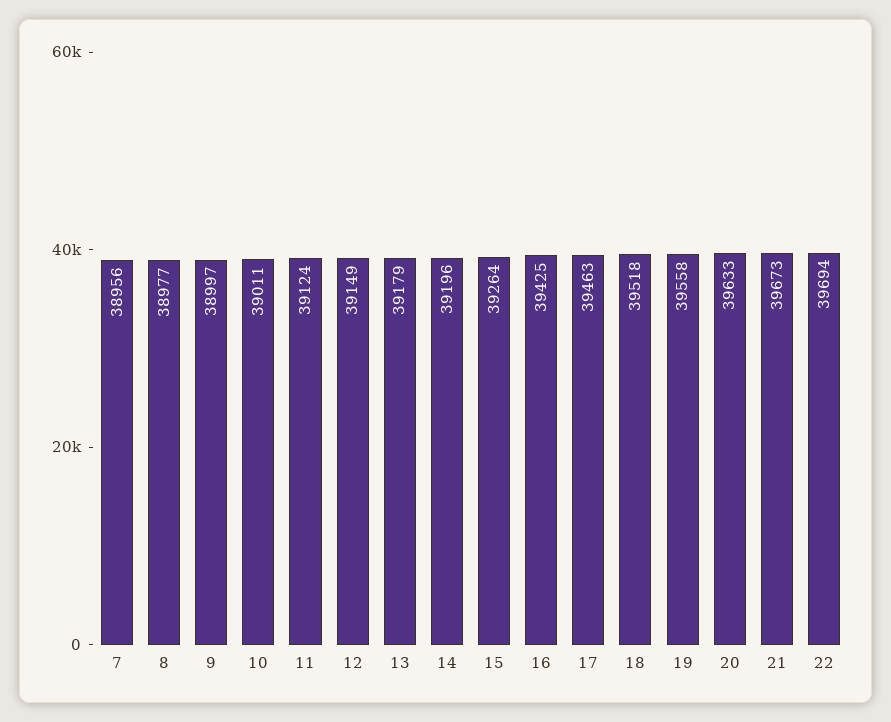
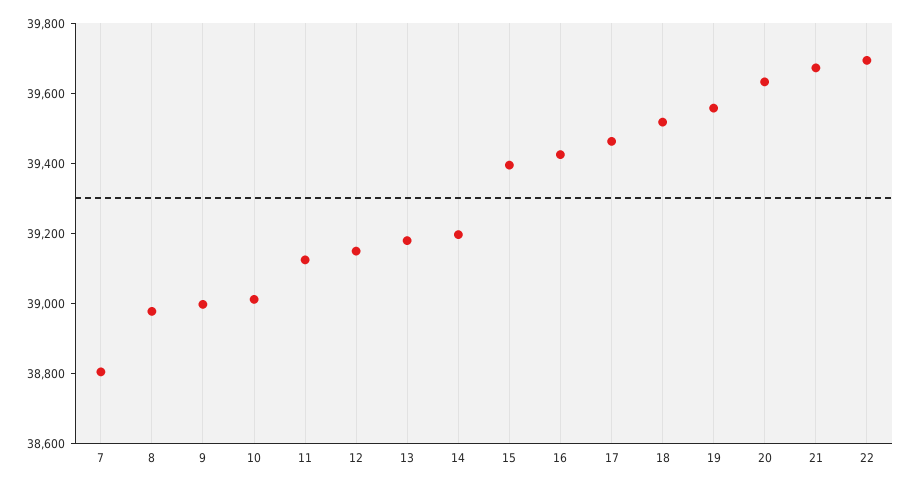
7: 38956 -> 38800
15: 39264 -> 39400

